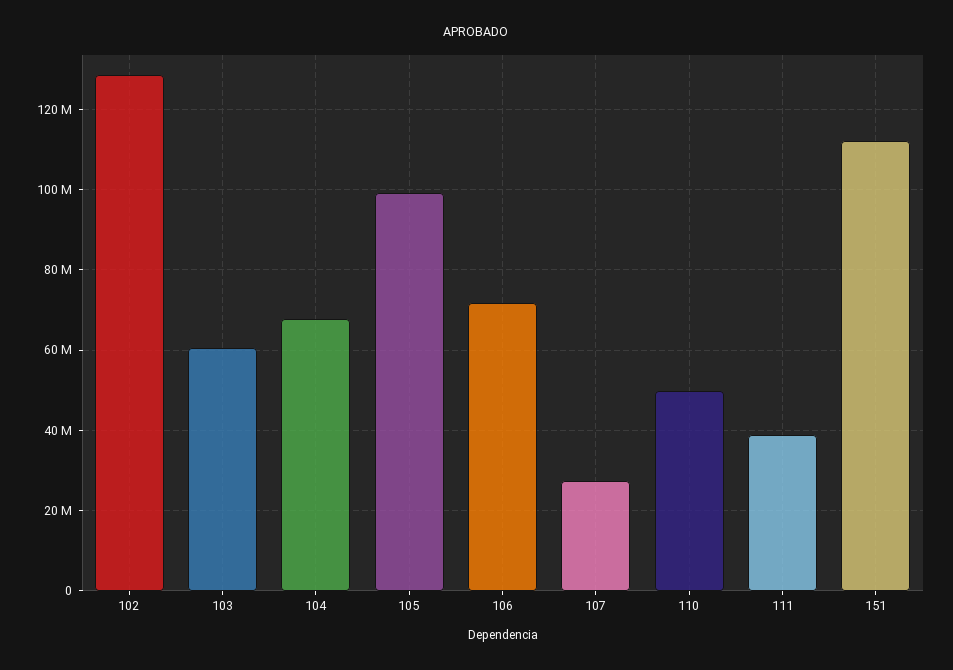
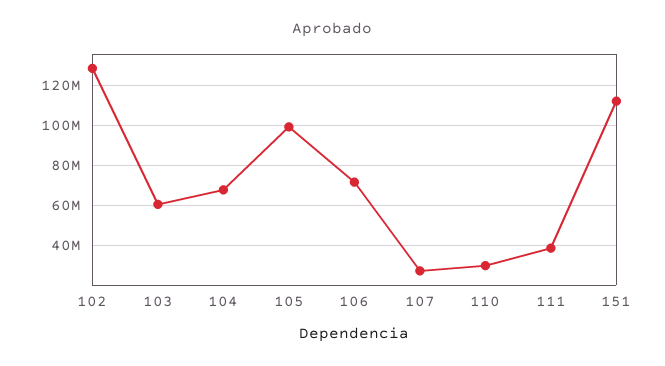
110: 50000000 -> 30000000

